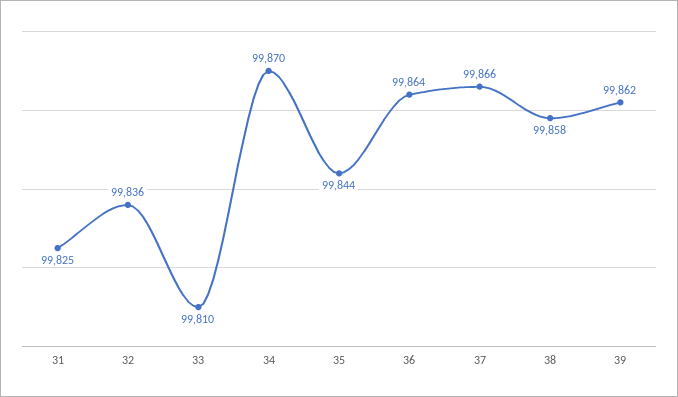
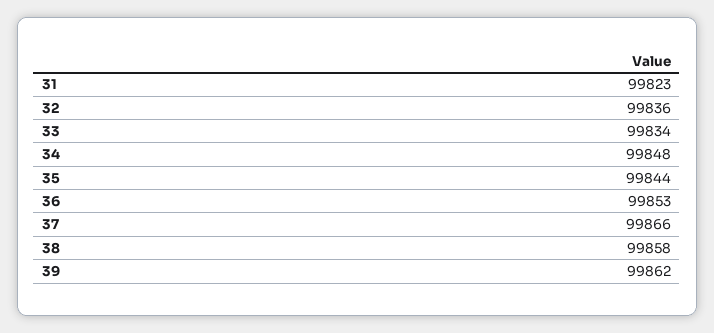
31: 99825 -> 99823
33: 99810 -> 99834
34: 99870 -> 99848
36: 99864 -> 99853

